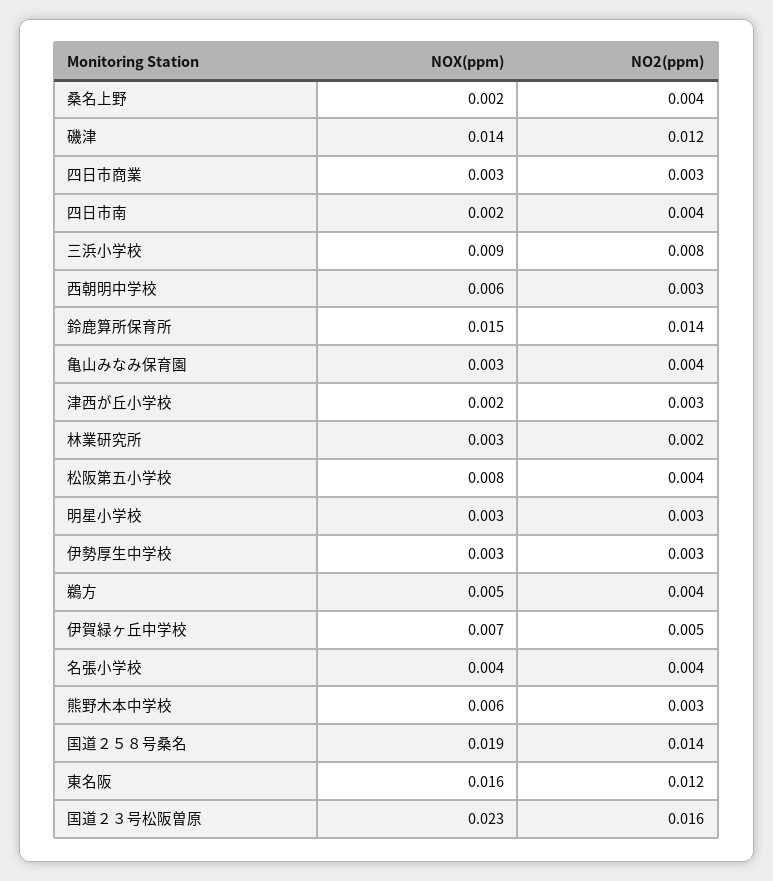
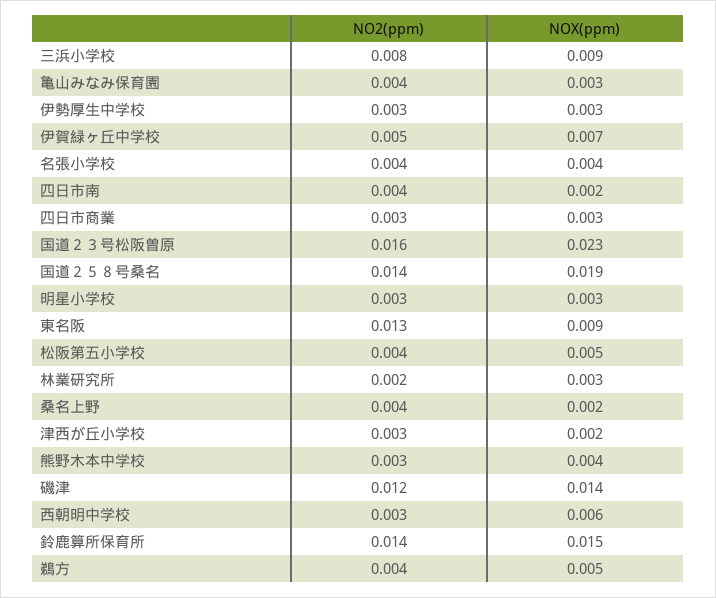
NOX(ppm), 松阪第五小学校: 0.008 -> 0.005
NOX(ppm), 熊野木本中学校: 0.006 -> 0.004
NOX(ppm), 東名阪: 0.016 -> 0.009
NO2(ppm), 東名阪: 0.012 -> 0.013

